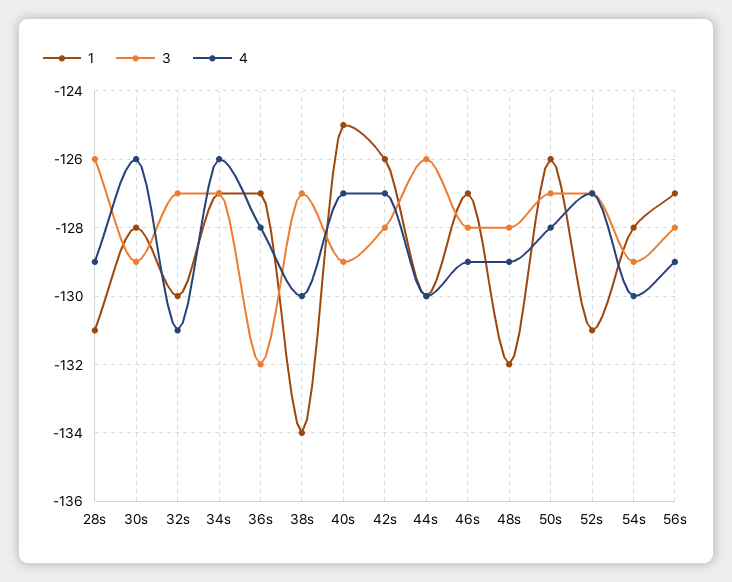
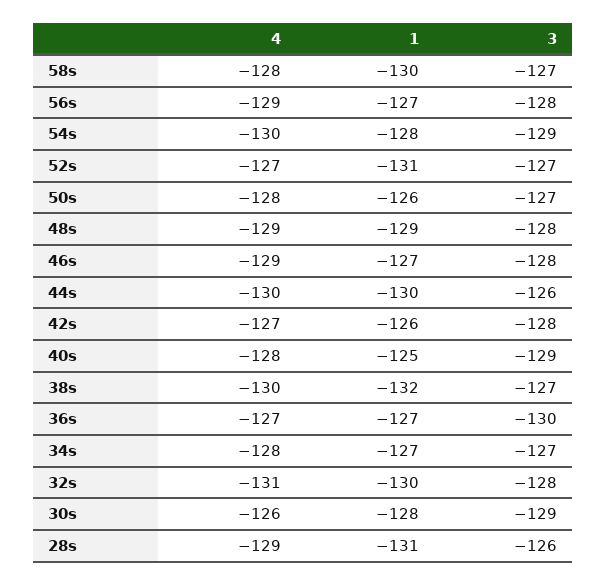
3, 32s: -127 -> -128
4, 34s: -126 -> -128
3, 36s: -132 -> -130
4, 36s: -128 -> -127
1, 38s: -134 -> -132
4, 40s: -127 -> -128
1, 48s: -132 -> -129
4, 58s: none -> -128
1, 58s: none -> -130
3, 58s: none -> -127

